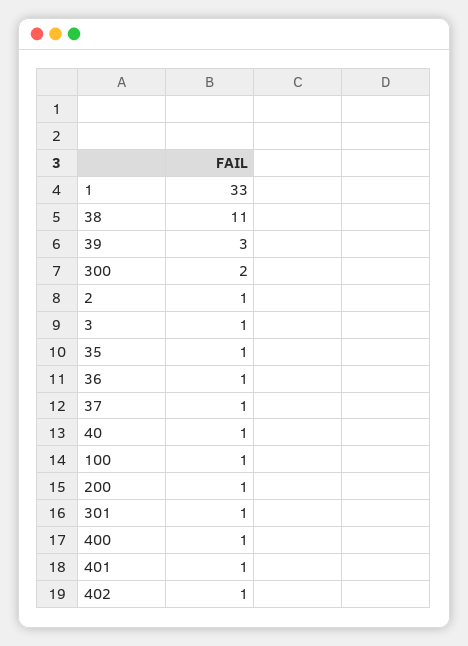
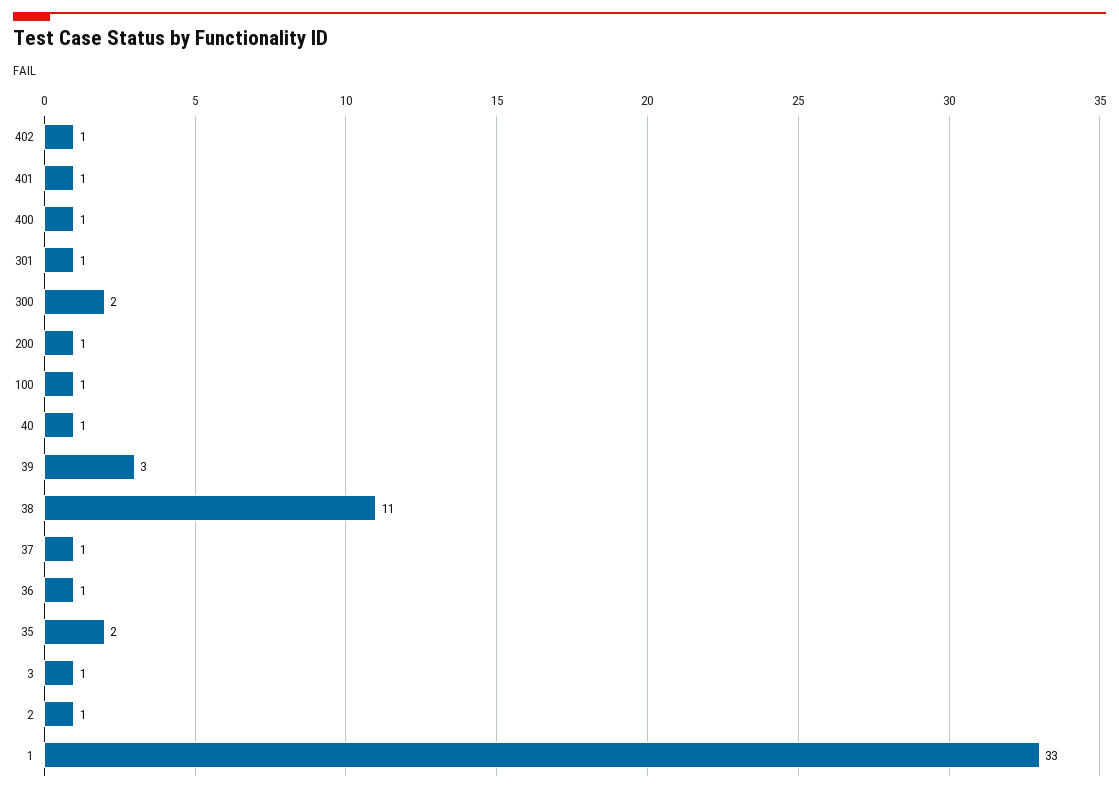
35: 1 -> 2

